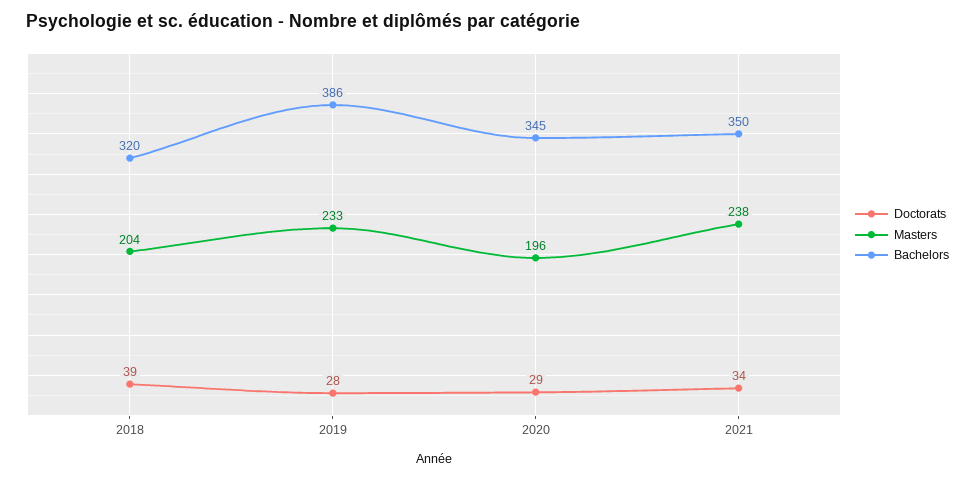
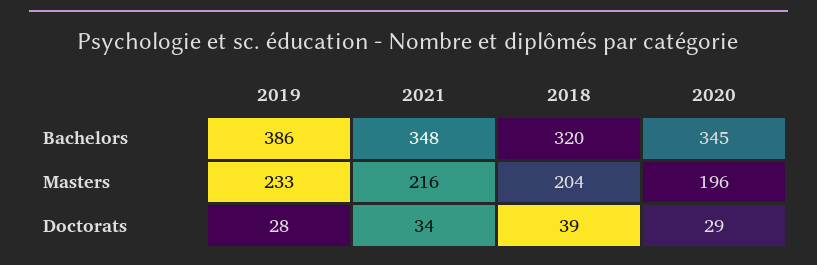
Masters, 2021: 238 -> 216
Bachelors, 2021: 350 -> 348

